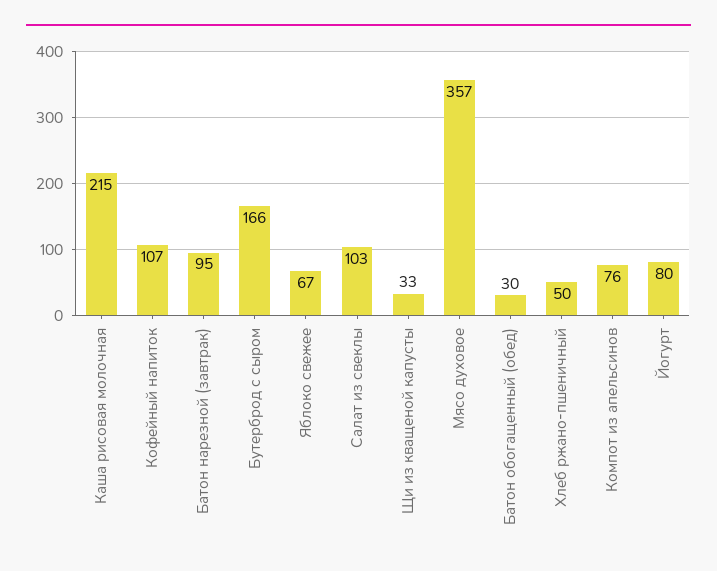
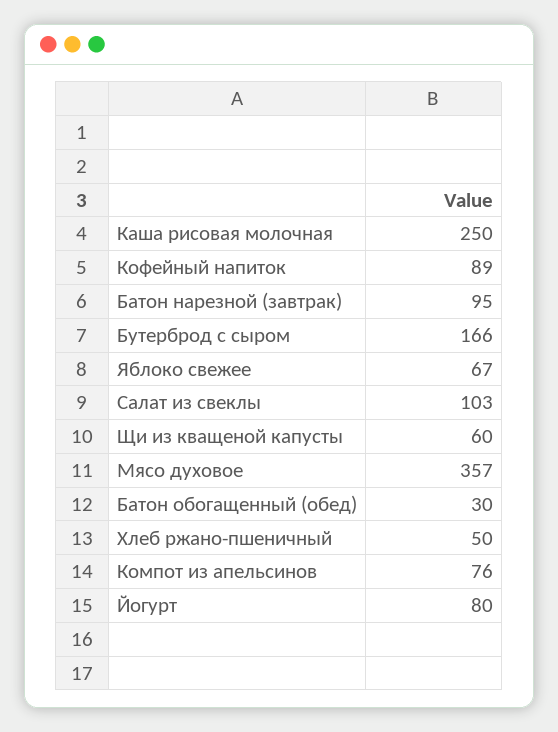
Каша рисовая молочная: 215 -> 250
Кофейный напиток: 107 -> 89
Щи из кващеной капусты: 33 -> 60

